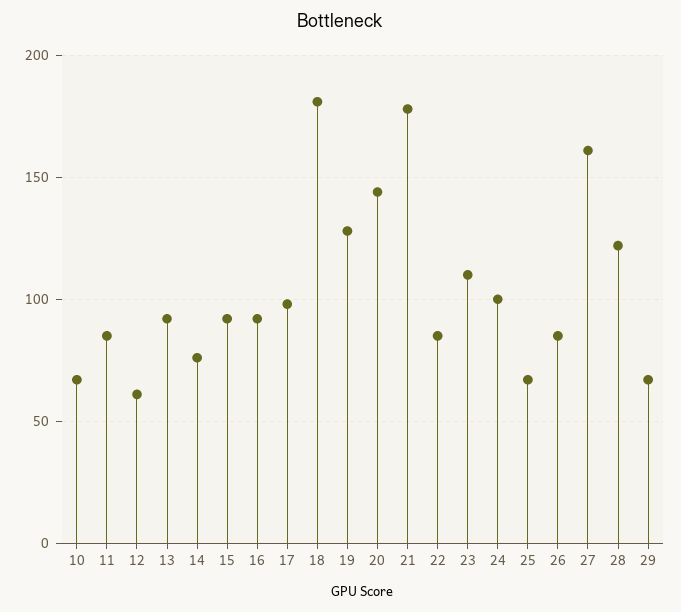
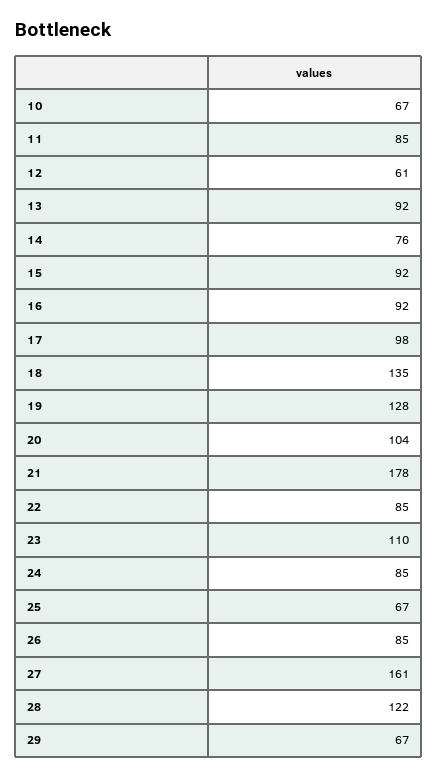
18: 180 -> 135
20: 145 -> 104
24: 100 -> 85

